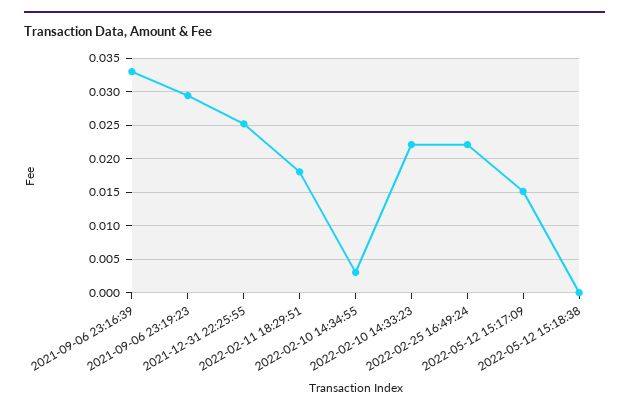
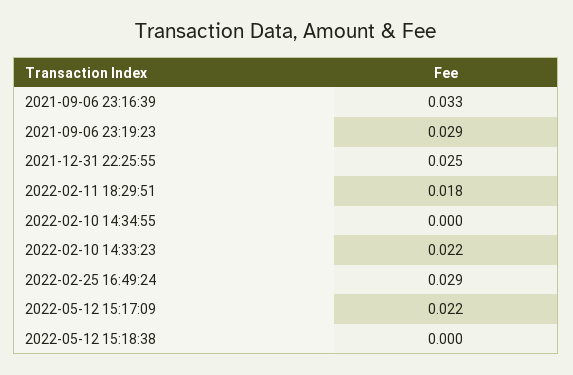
2022-02-10 14:34:55: 0.003 -> 0
2022-02-25 16:49:24: 0.022 -> 0.029
2022-05-12 15:17:09: 0.015 -> 0.022

